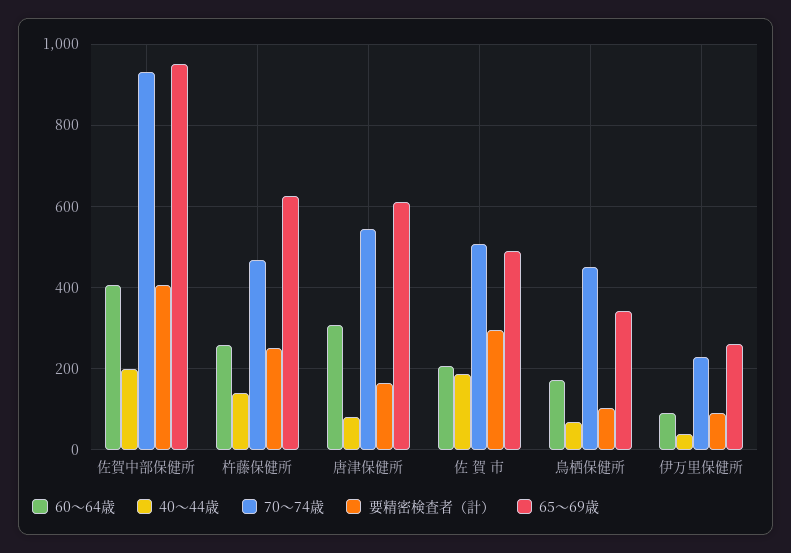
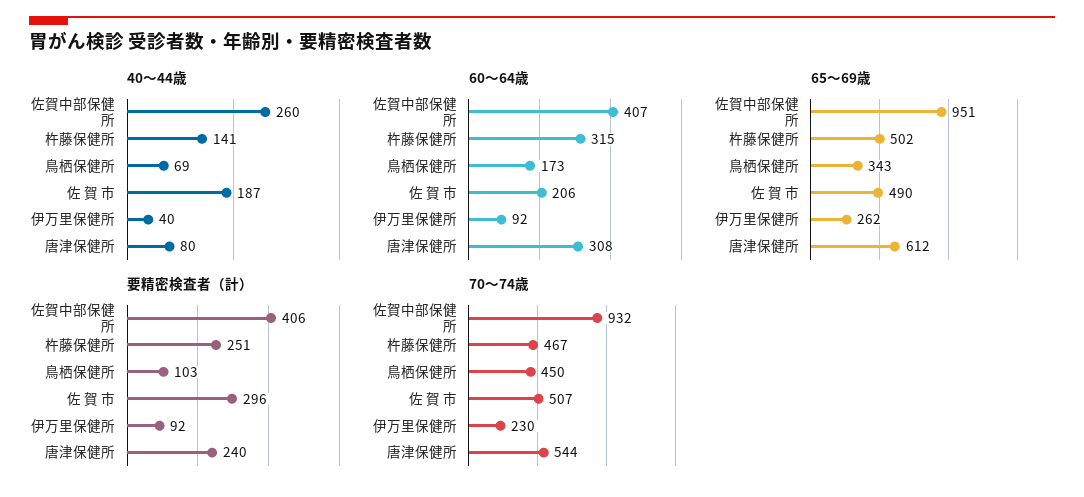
40～44歳, 佐賀中部保健所: 200 -> 260
60～64歳, 杵藤保健所: 260 -> 315
65～69歳, 杵藤保健所: 620 -> 502
要精密検査者（計）, 唐津保健所: 160 -> 240

